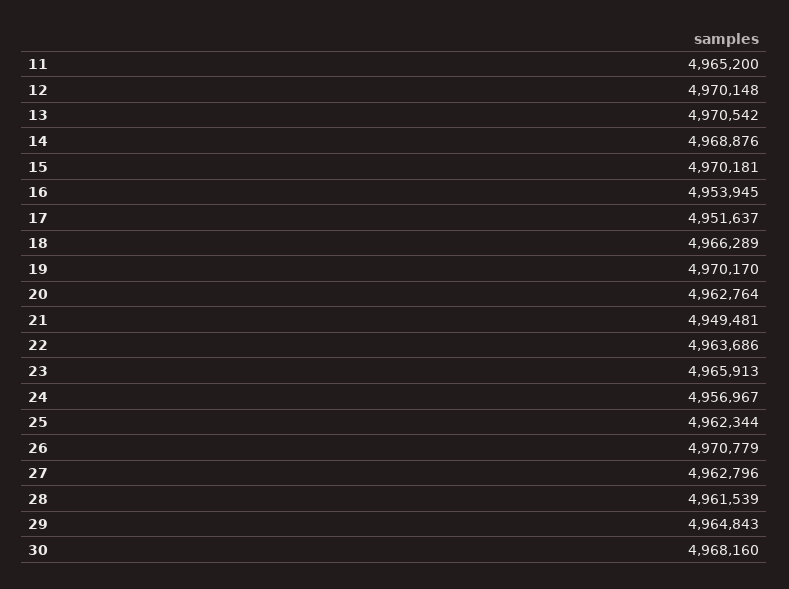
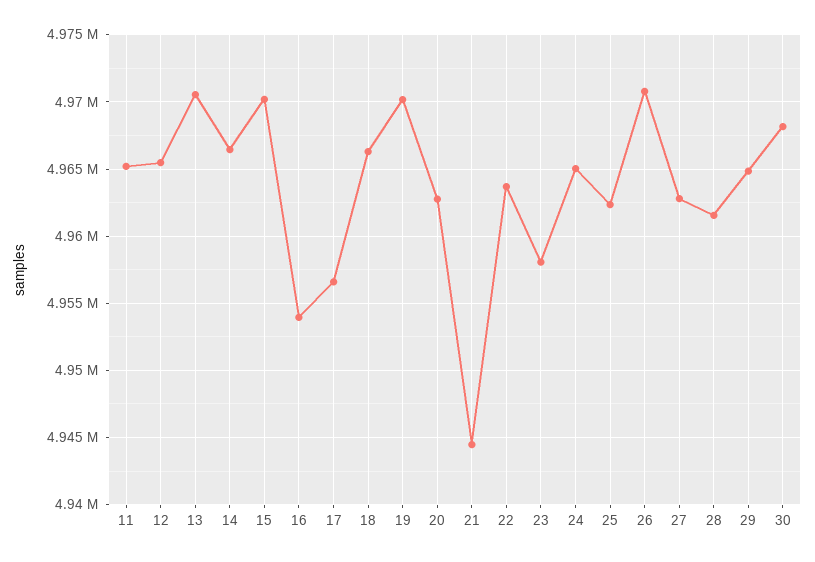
12: 4970148 -> 4965500
14: 4968876 -> 4966500
17: 4951637 -> 4956500
21: 4949481 -> 4944500
23: 4965913 -> 4958000
24: 4956967 -> 4965000

